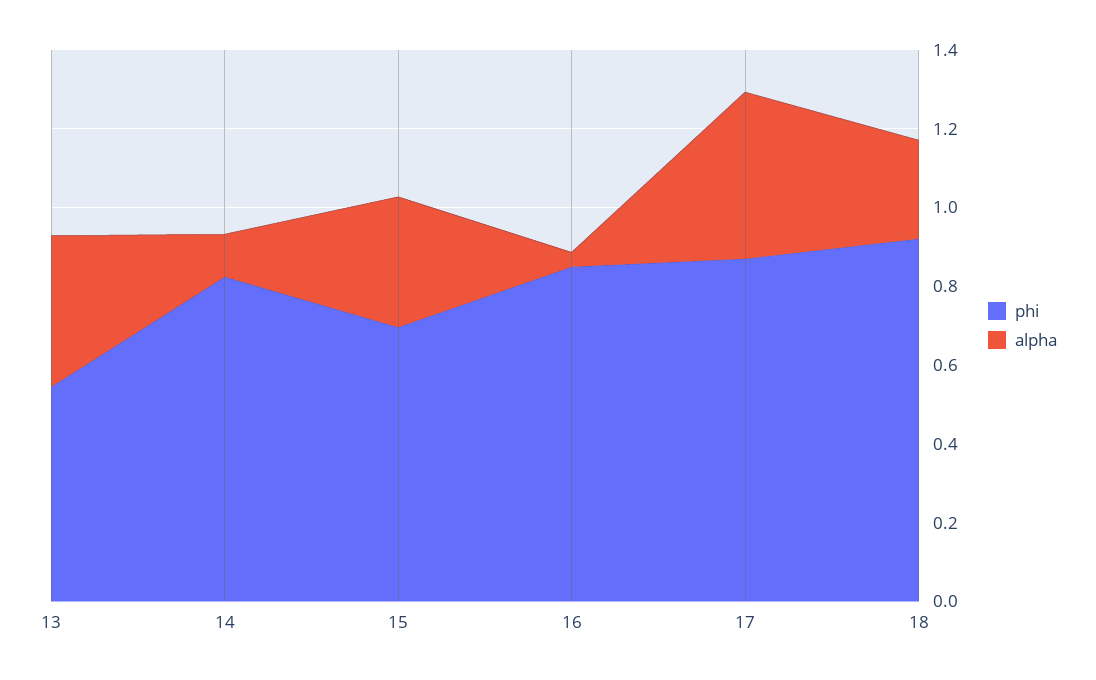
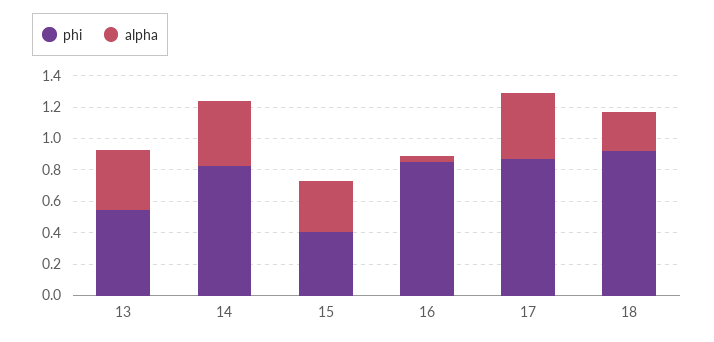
alpha, 14: 0.1 -> 0.4
phi, 15: 0.7 -> 0.4

